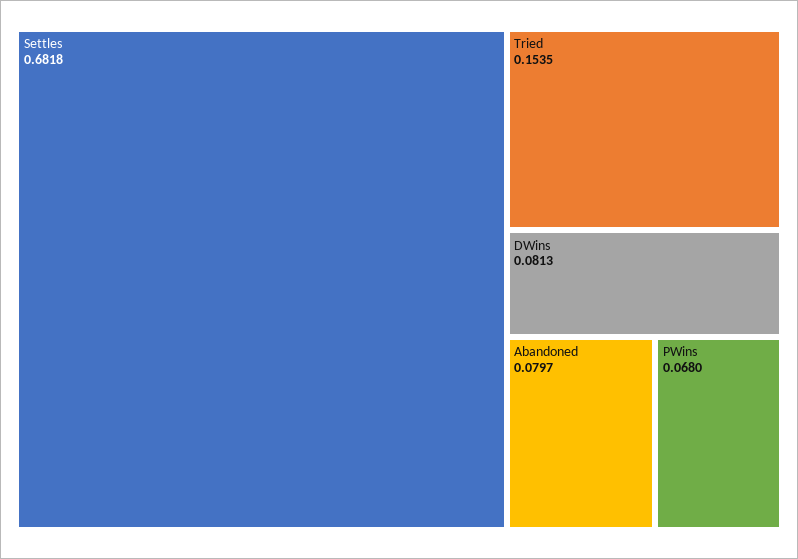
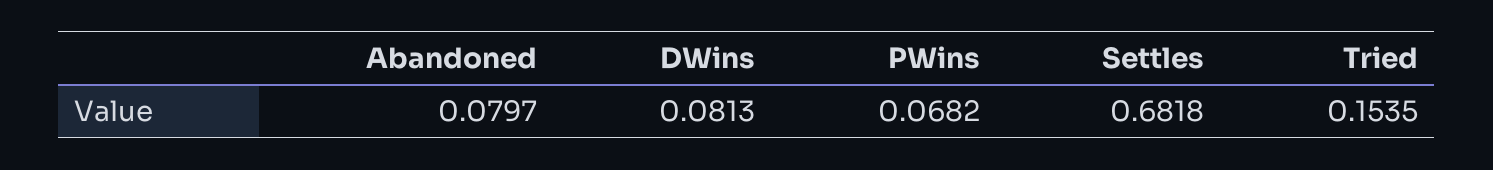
PWins: 0.068 -> 0.0682

